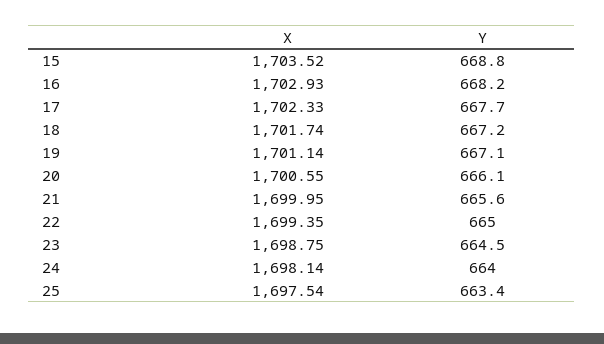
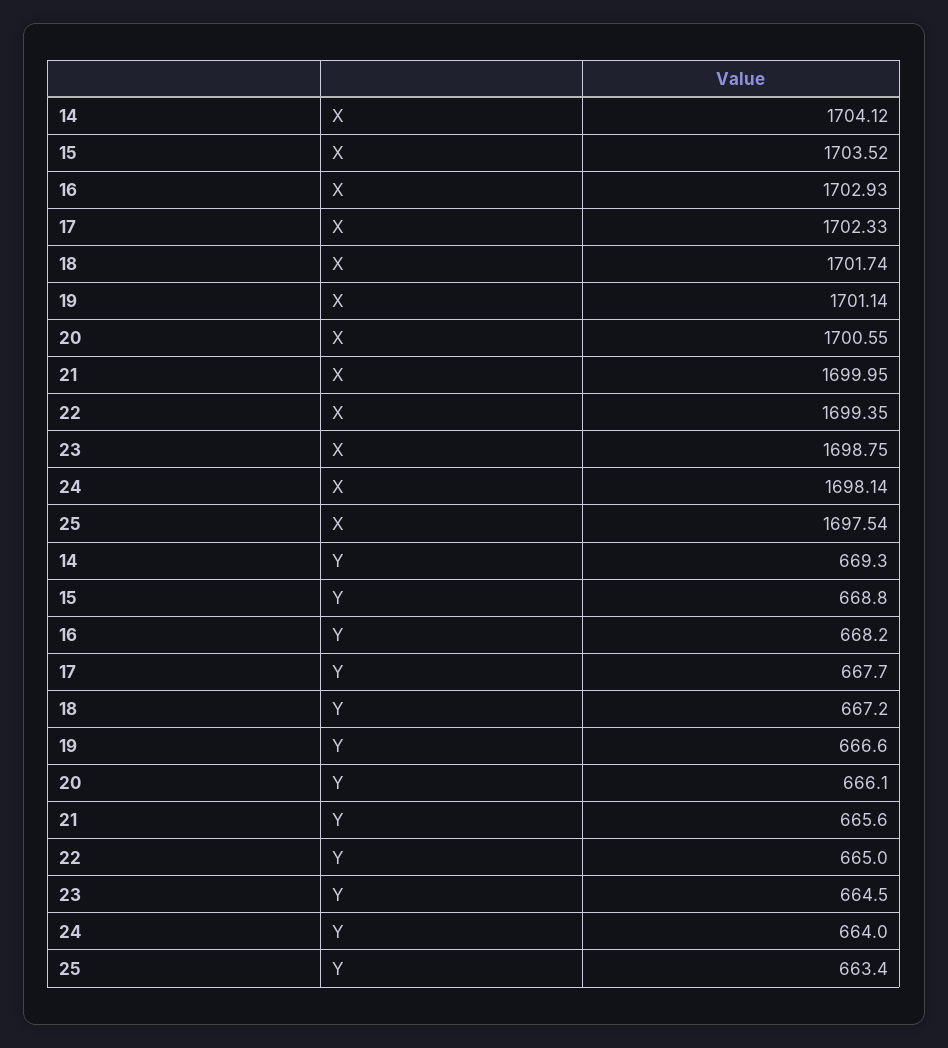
Y, 19: 667.1 -> 666.6
X, 14: none -> 1704.12
Y, 14: none -> 669.3

